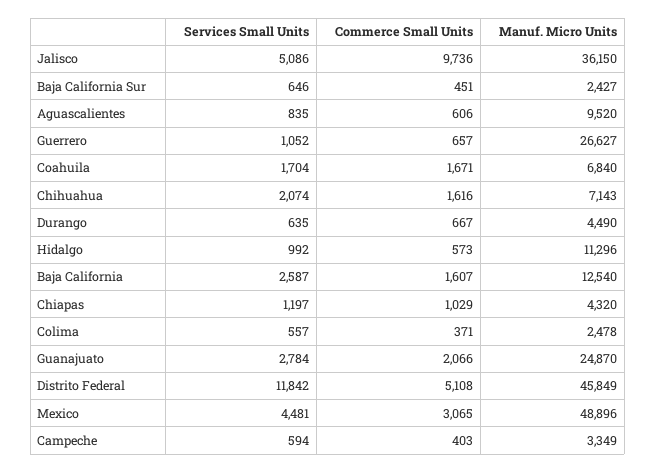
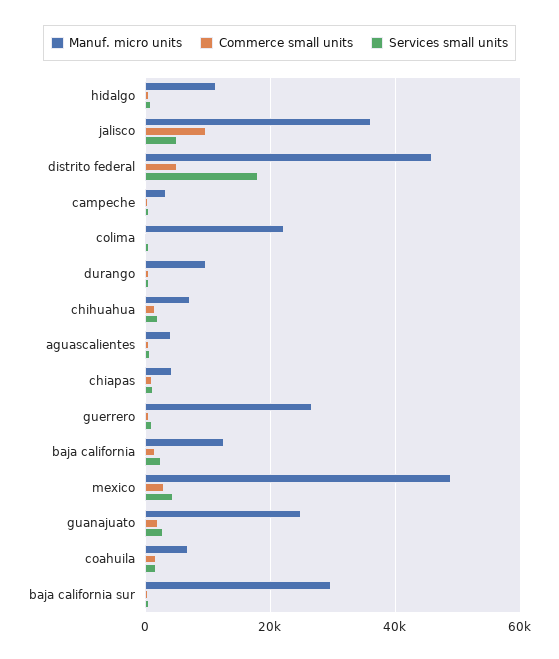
Manuf. Micro Units, Baja California Sur: 2427 -> 30000
Manuf. Micro Units, Aguascalientes: 9520 -> 4000
Manuf. Micro Units, Durango: 4490 -> 10000
Manuf. Micro Units, Colima: 2478 -> 22000
Services Small Units, Distrito Federal: 11842 -> 18000

